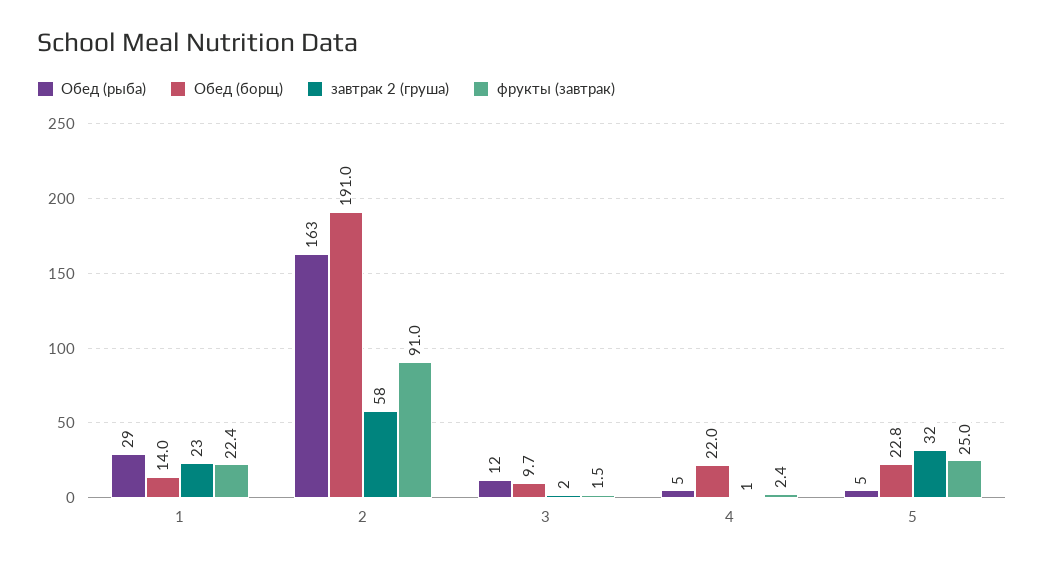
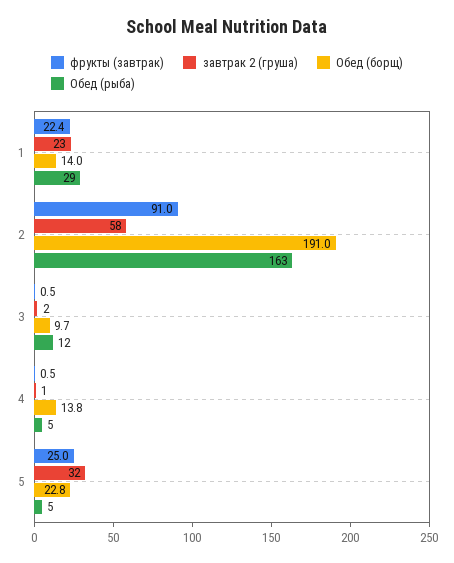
фрукты (завтрак), 3: 1.5 -> 0.5
Обед (борщ), 4: 22 -> 13.8
фрукты (завтрак), 4: 2.4 -> 0.5

